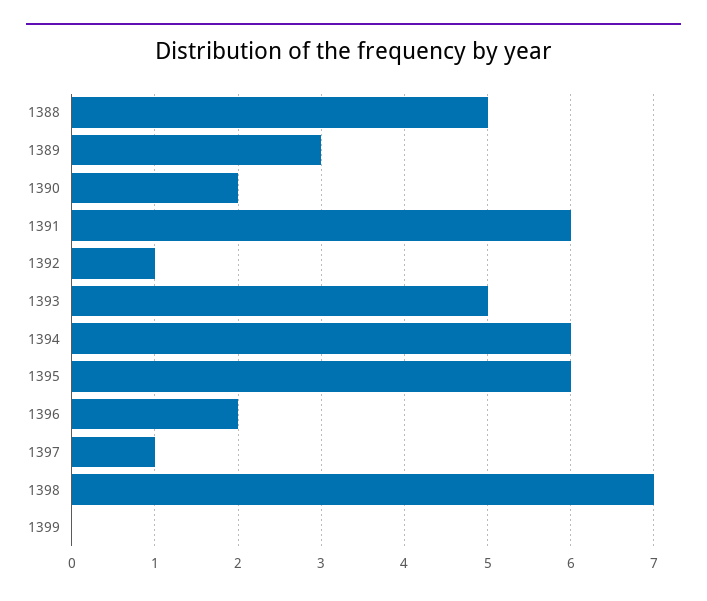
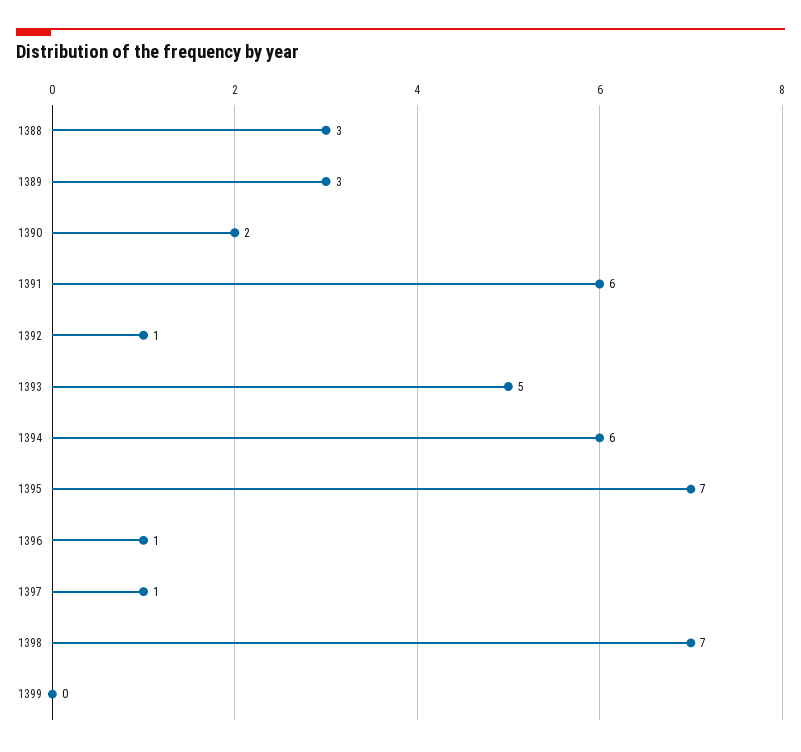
1388: 5 -> 3
1395: 6 -> 7
1396: 2 -> 1

